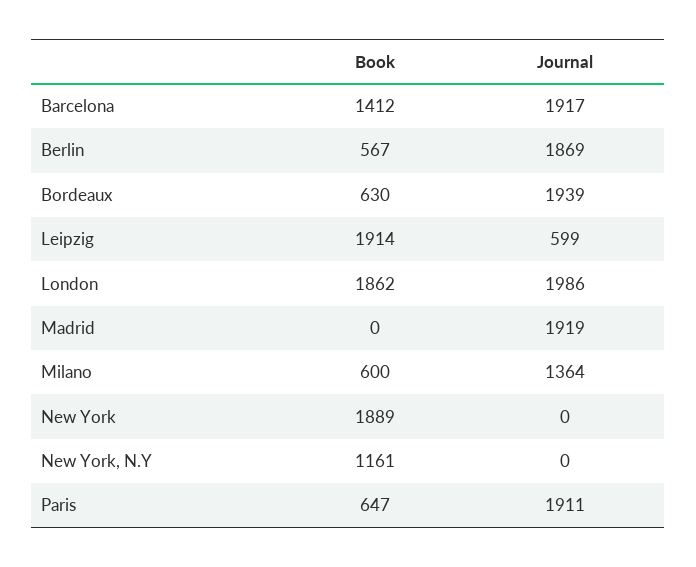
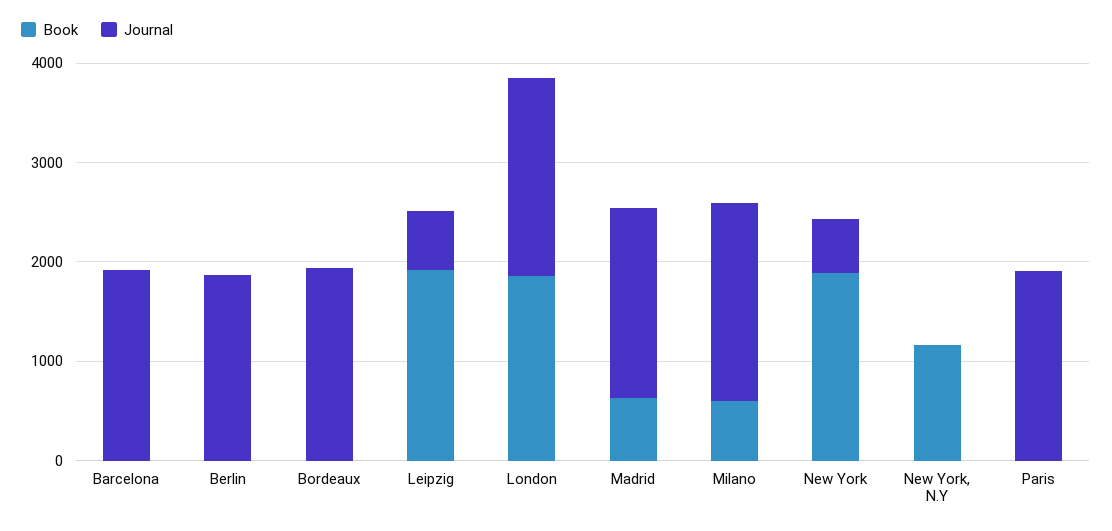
Book, Barcelona: 1412 -> 0
Book, Berlin: 567 -> 0
Book, Bordeaux: 630 -> 0
Book, Madrid: 0 -> 600
Journal, Milano: 1364 -> 2000
Journal, New York: 0 -> 600
Book, Paris: 647 -> 0

